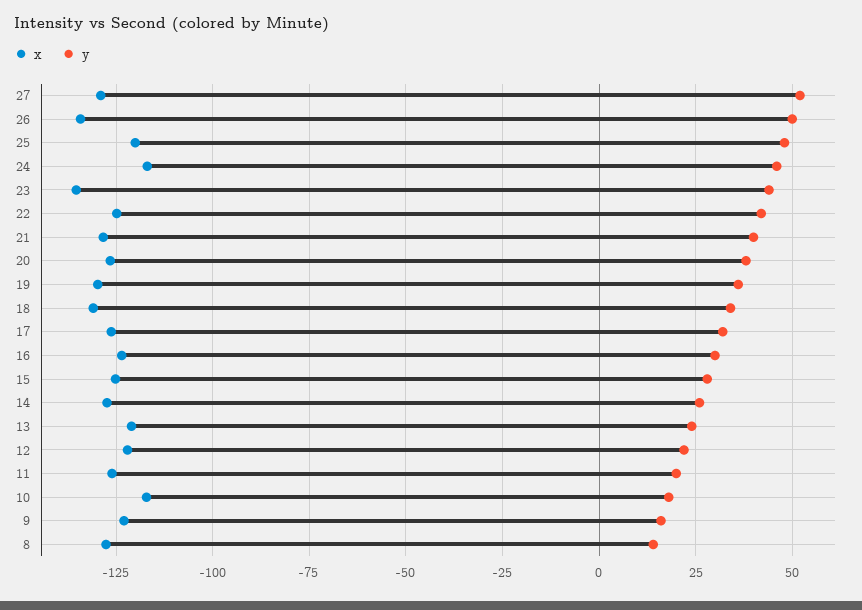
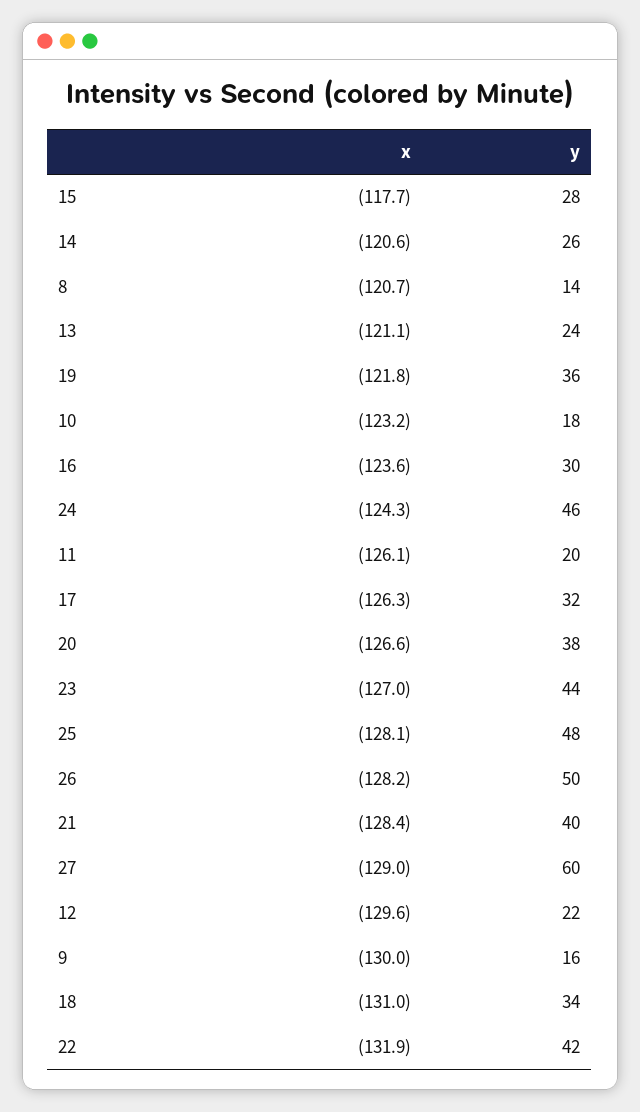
y, 27: 52.5 -> 60
x, 26: -135 -> -128.2
x, 25: -120 -> -128.1
x, 24: -117.5 -> -124.3
x, 23: -135 -> -127
x, 22: -125 -> -131.9
x, 19: -130 -> -121.8
x, 15: -125 -> -117.7
x, 14: -127.5 -> -120.6
x, 12: -122.5 -> -129.6
x, 10: -117.5 -> -123.2
x, 9: -122.5 -> -130
x, 8: -127.5 -> -120.7

